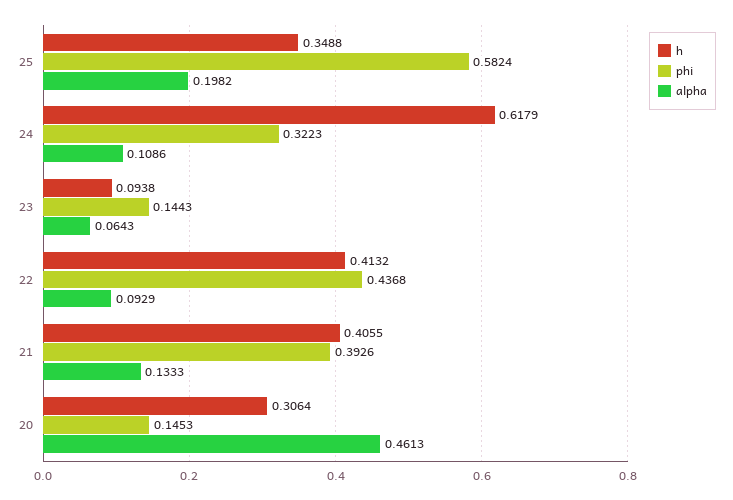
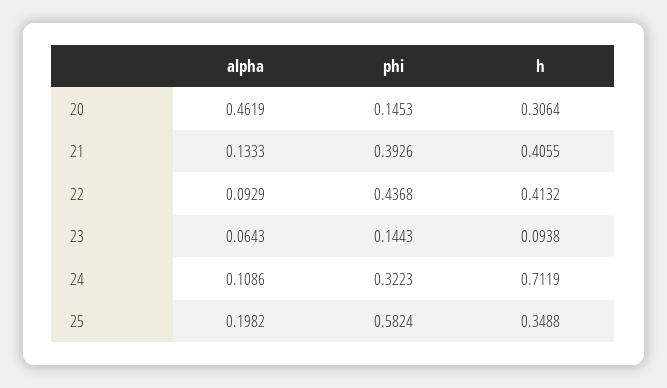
h, 24: 0.6179 -> 0.7119
alpha, 20: 0.4613 -> 0.4619

